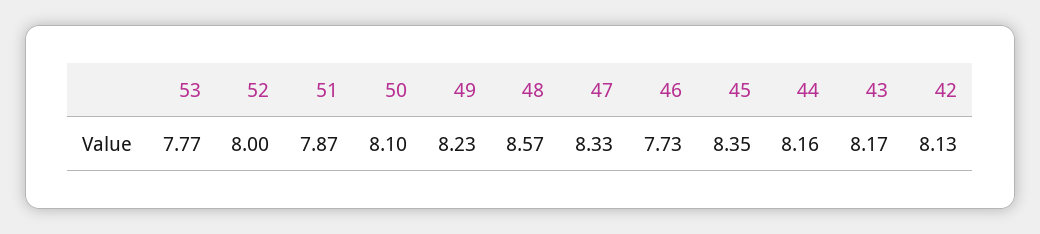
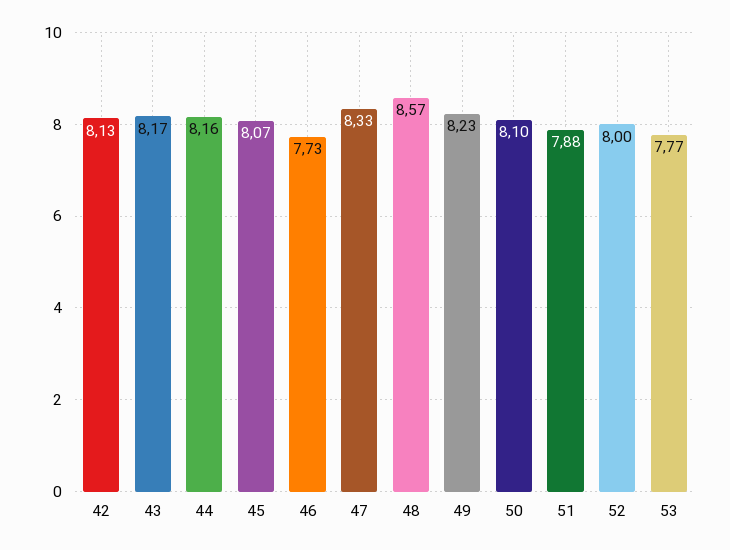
51: 7.87 -> 7.88
45: 8.35 -> 8.07

